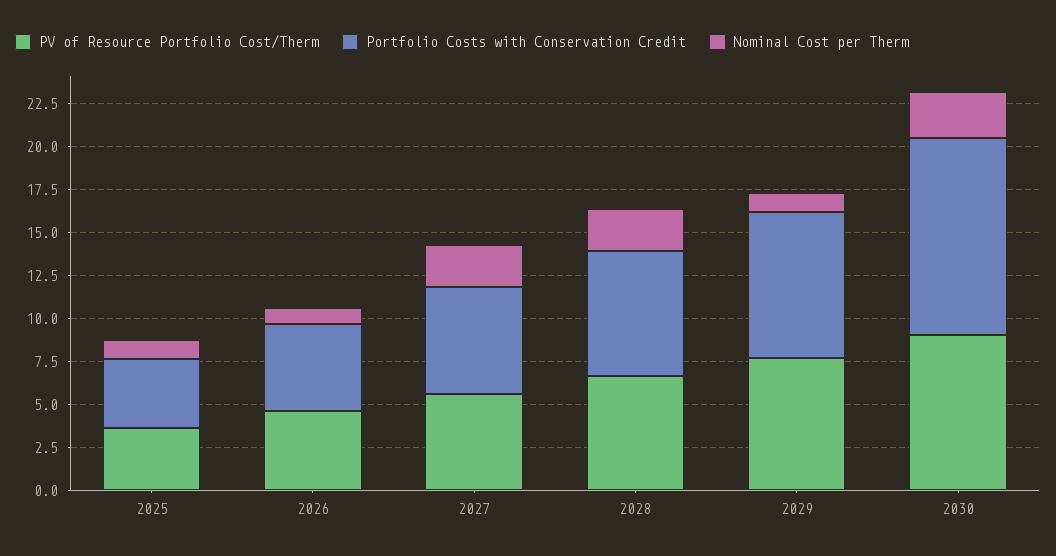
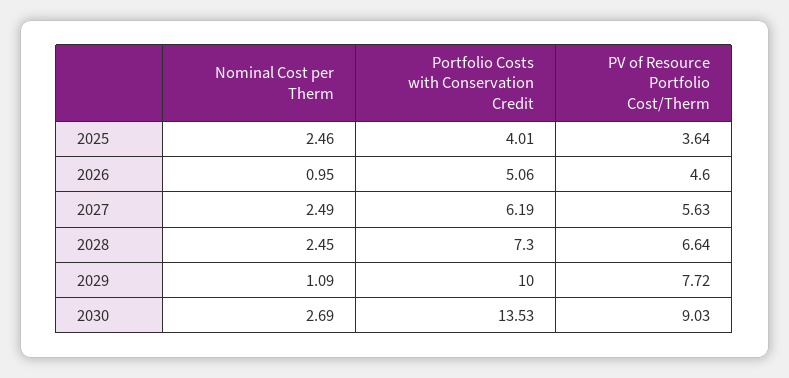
Nominal Cost per Therm, 2025: 1 -> 2.46
Portfolio Costs with Conservation Credit, 2029: 8.5 -> 10
Portfolio Costs with Conservation Credit, 2030: 11.5 -> 13.53

